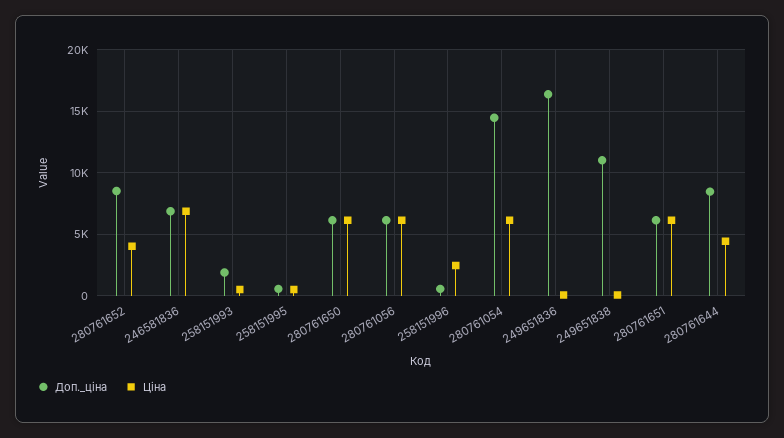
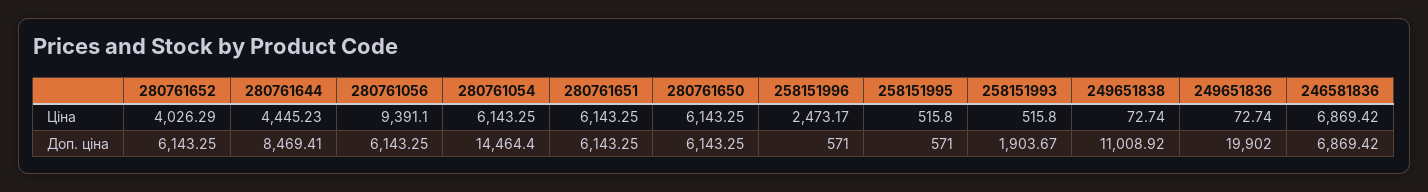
Доп._ціна, 280761652: 8500 -> 6143.25
Ціна, 280761056: 6000 -> 9391.1
Доп._ціна, 249651836: 16500 -> 19902

